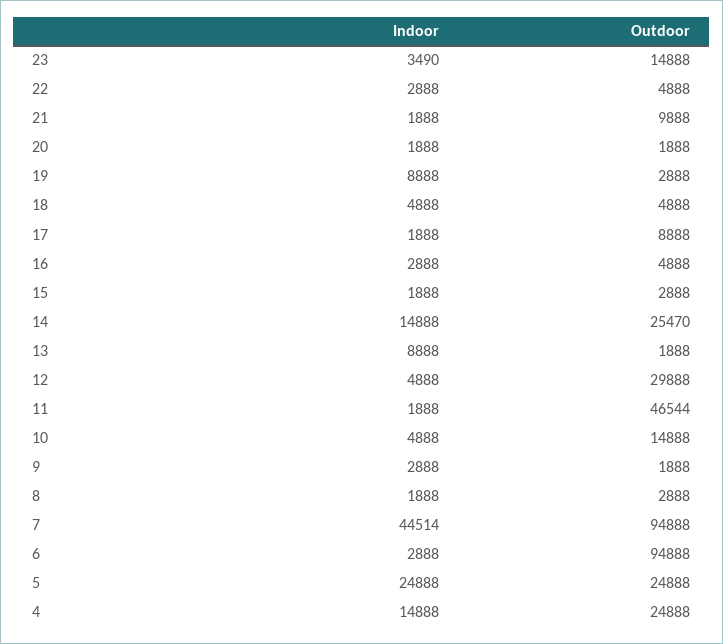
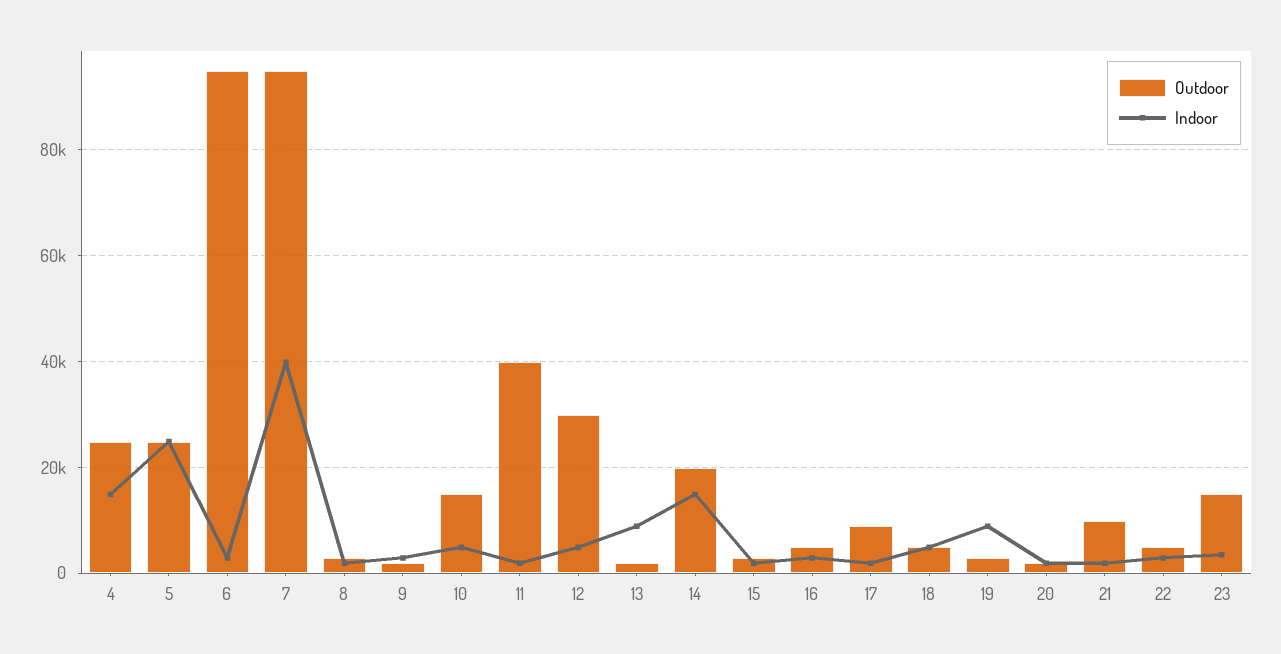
Outdoor, 14: 25470 -> 20000
Outdoor, 11: 46544 -> 40000
Indoor, 7: 44514 -> 40000

